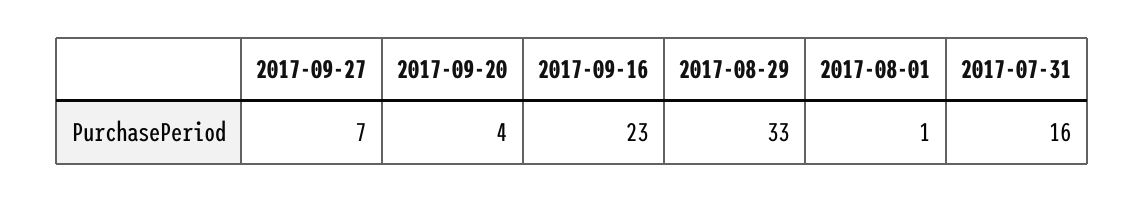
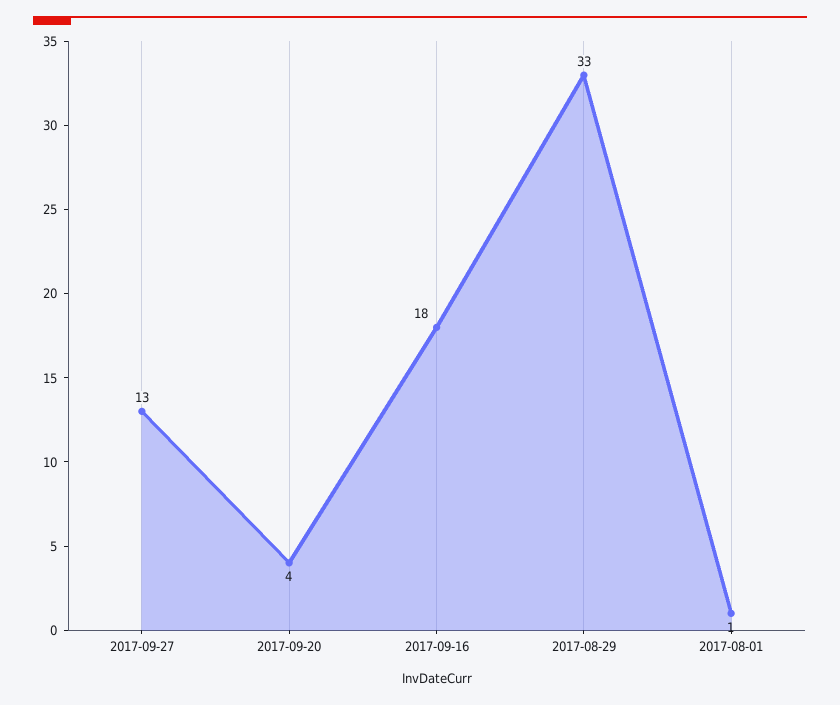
2017-09-27: 7 -> 13
2017-09-16: 23 -> 18
2017-07-31: 16 -> none

